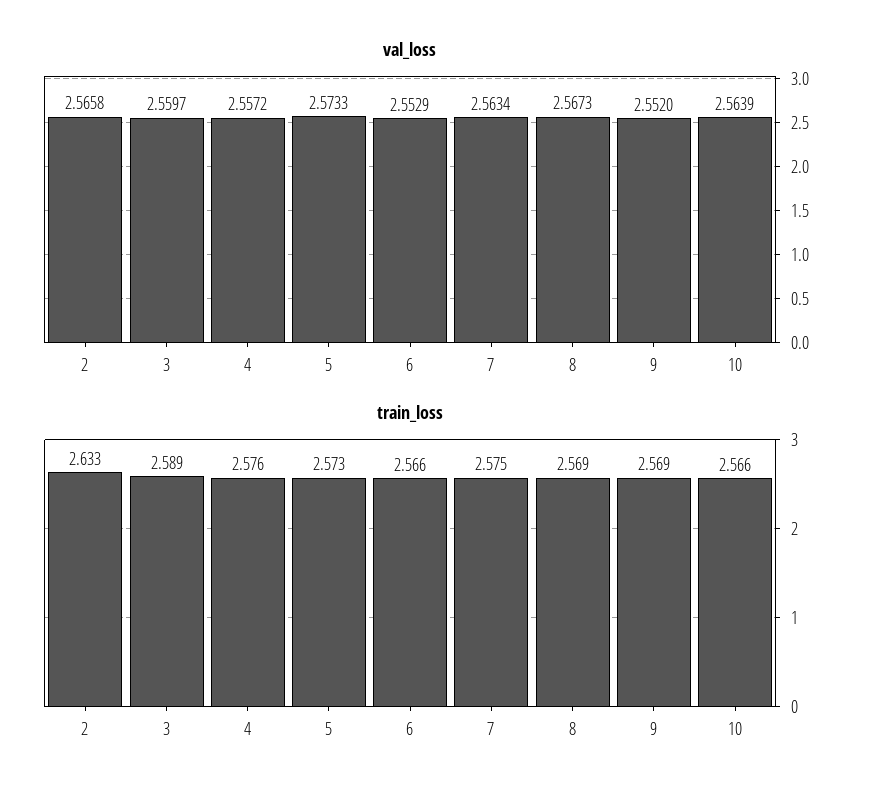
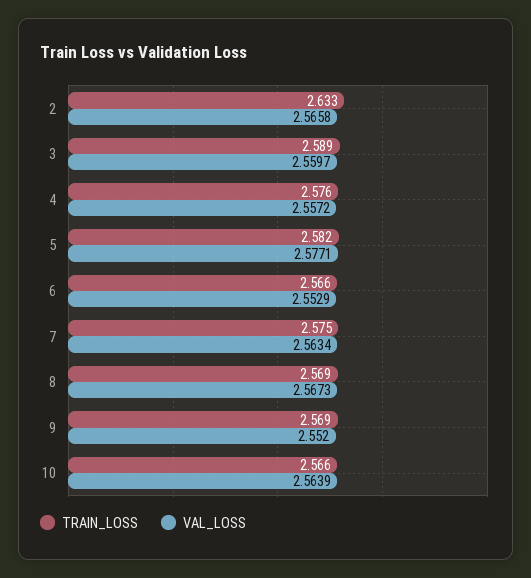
val_loss, 5: 2.5733 -> 2.5771
train_loss, 5: 2.573 -> 2.582

